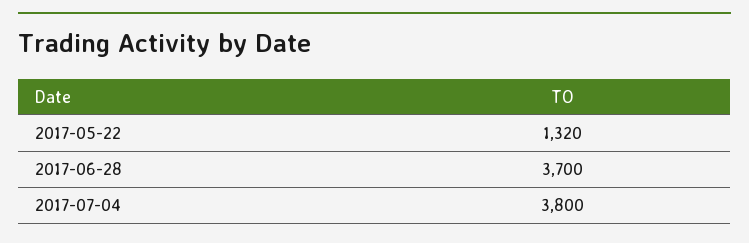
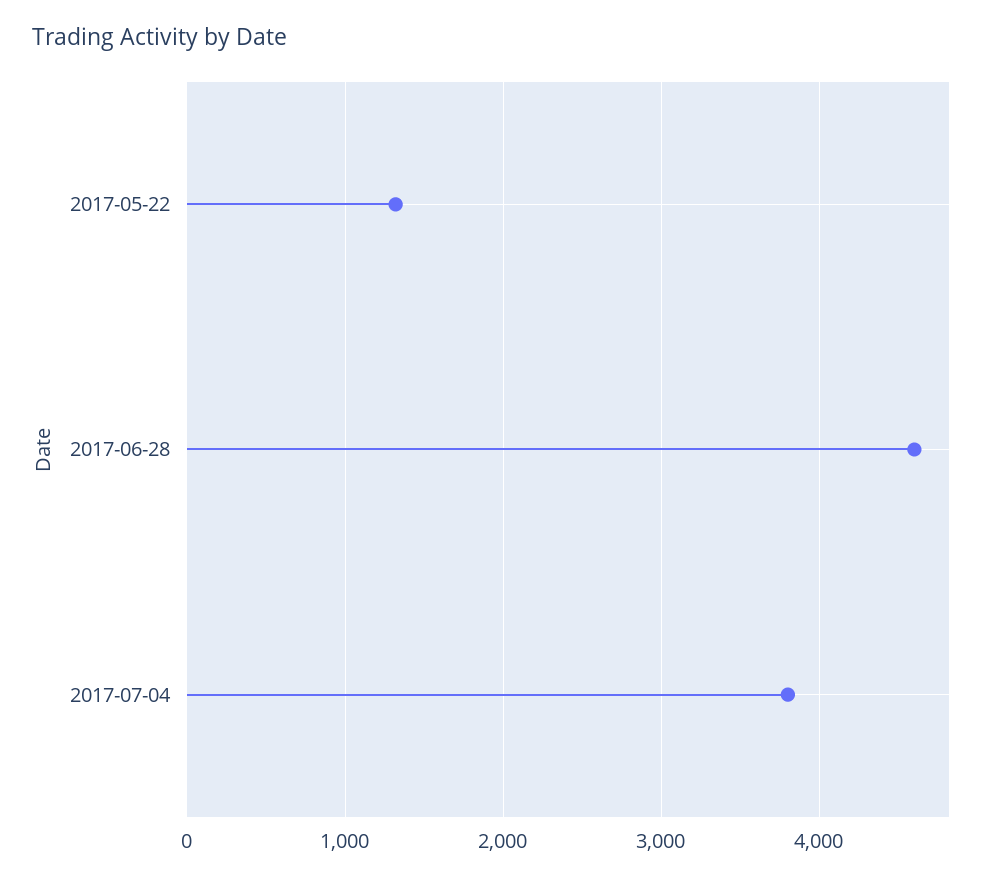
2017-06-28: 3700 -> 4600

